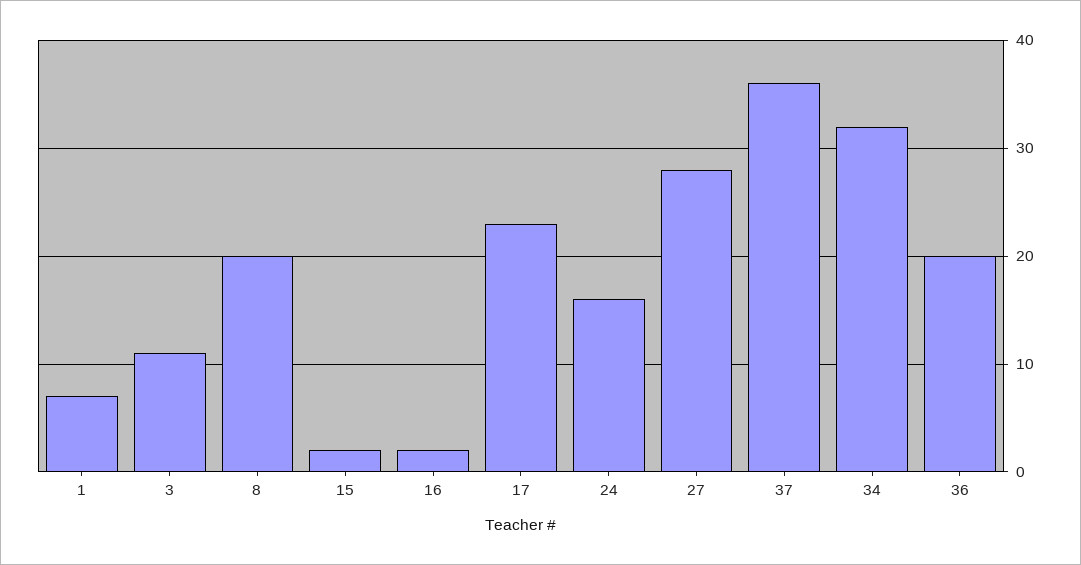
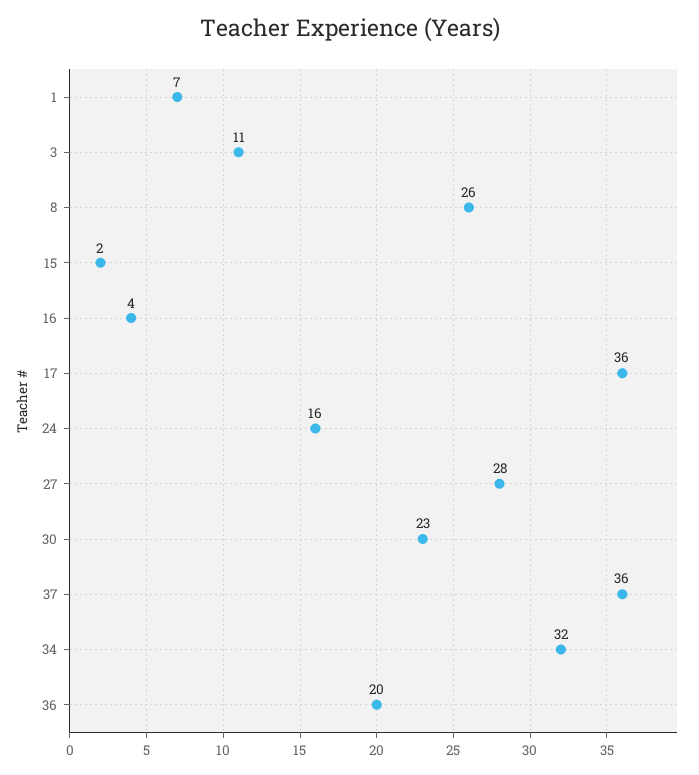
8: 20 -> 26
16: 2 -> 4
17: 23 -> 36
30: none -> 23

